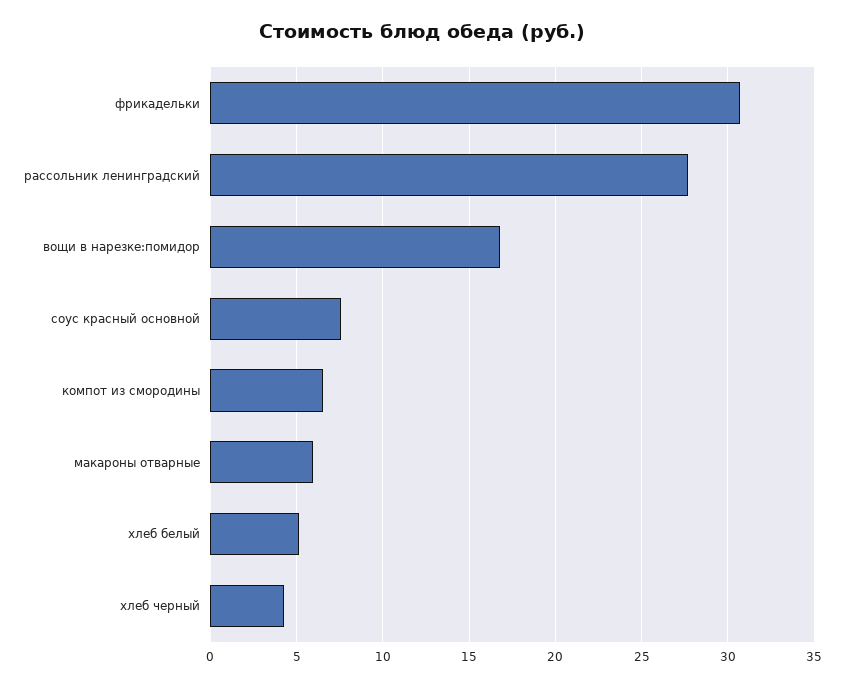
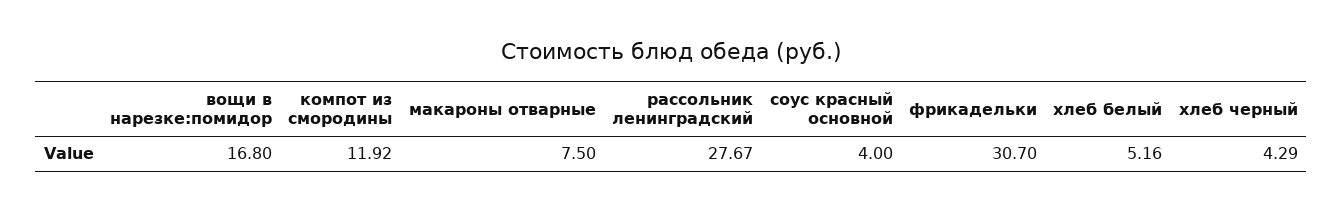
соус красный основной: 7.5 -> 4
компот из смородины: 6.5 -> 11.92
макароны отварные: 6 -> 7.5

